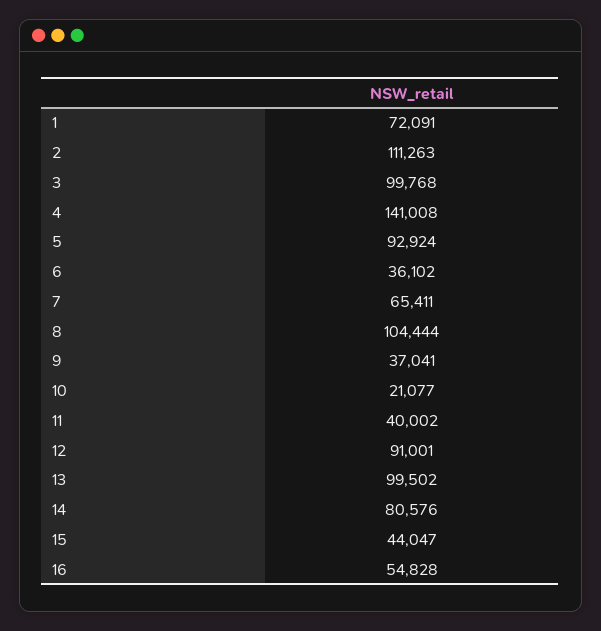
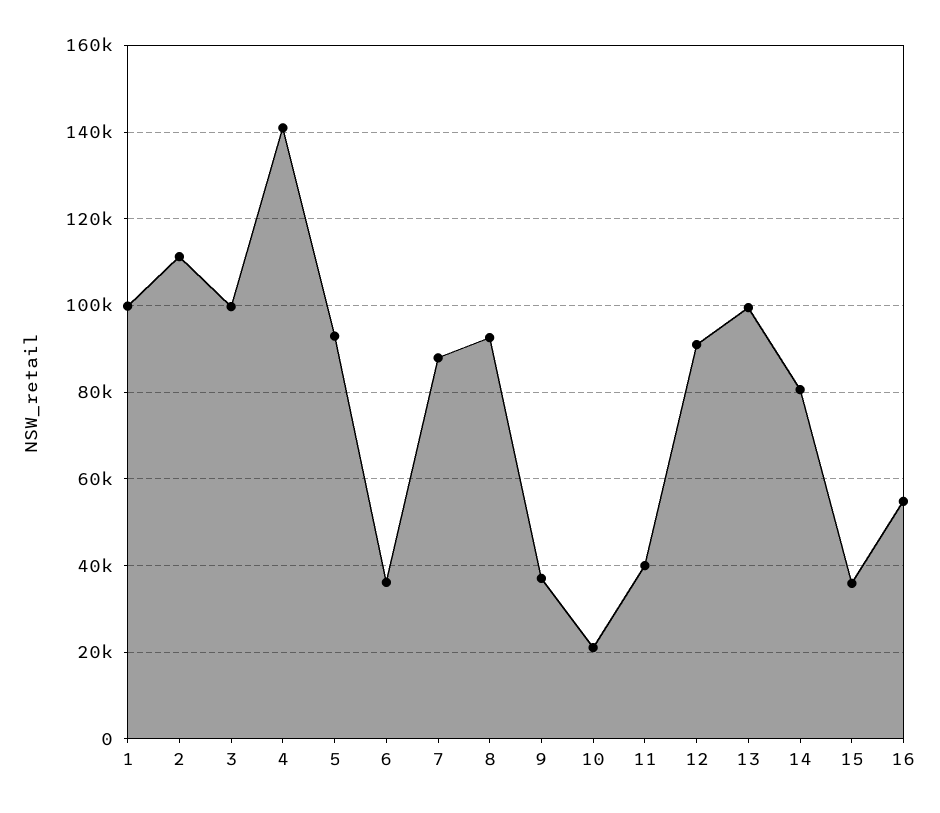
1: 72091 -> 100000
7: 65411 -> 88000
8: 104444 -> 92000
15: 44047 -> 36000

